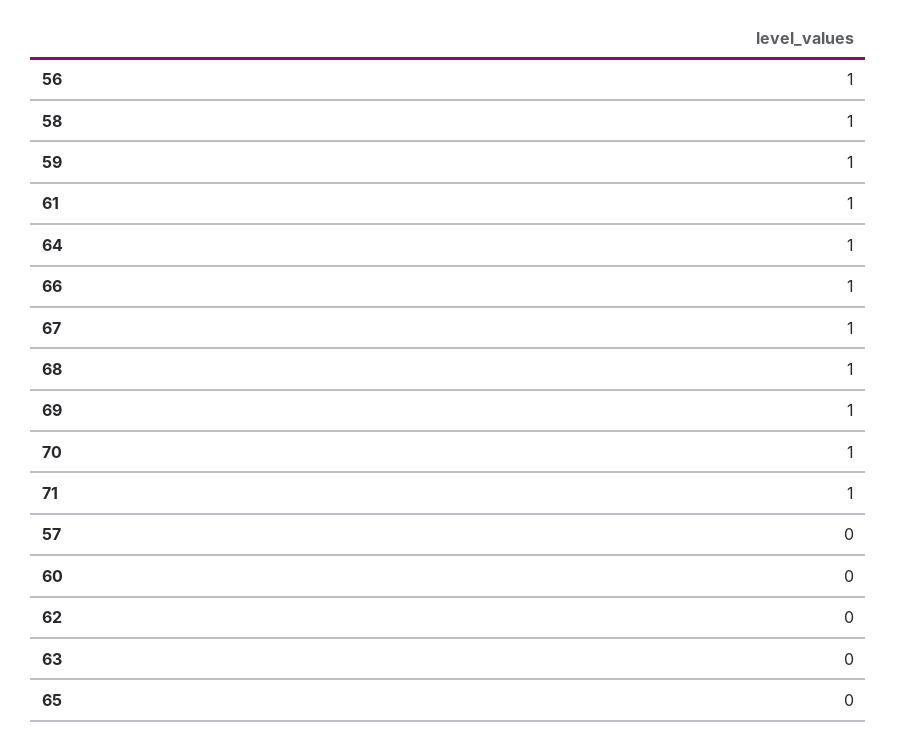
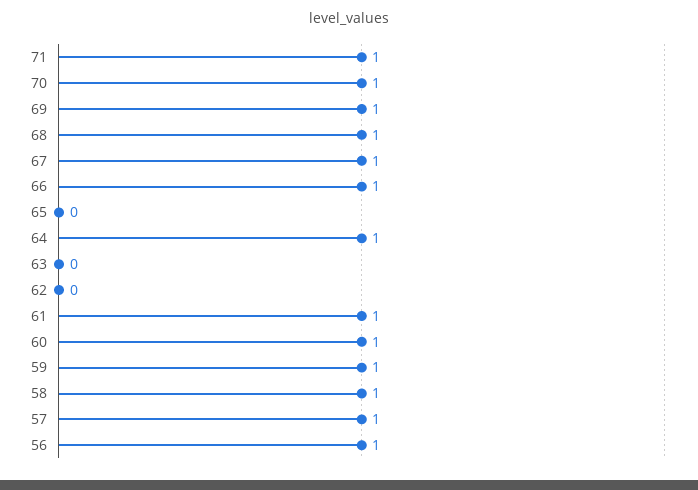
57: 0 -> 1
60: 0 -> 1

